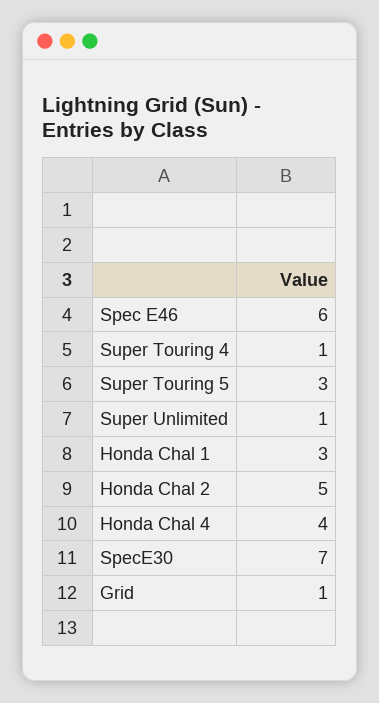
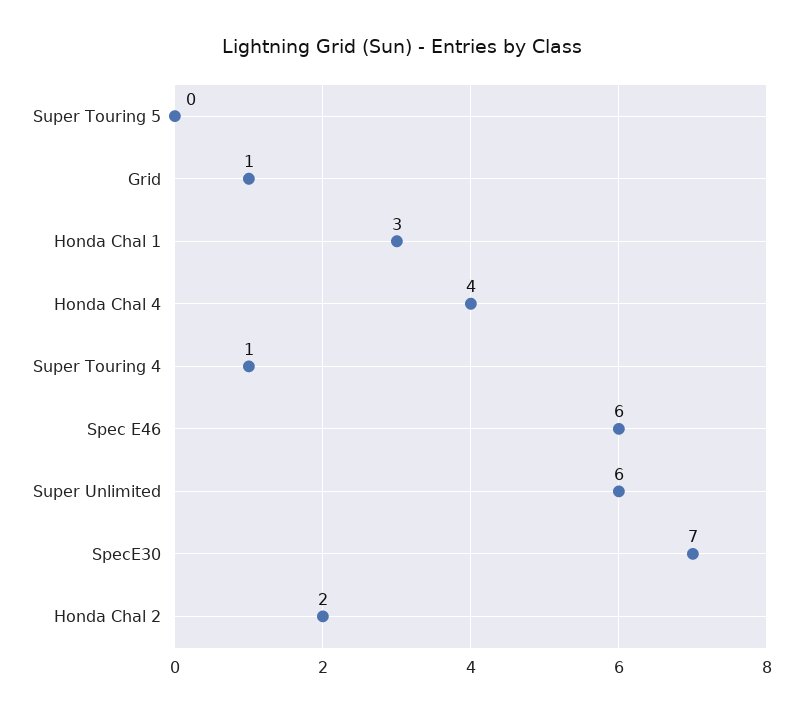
Super Touring 5: 3 -> 0
Super Unlimited: 1 -> 6
Honda Chal 2: 5 -> 2

